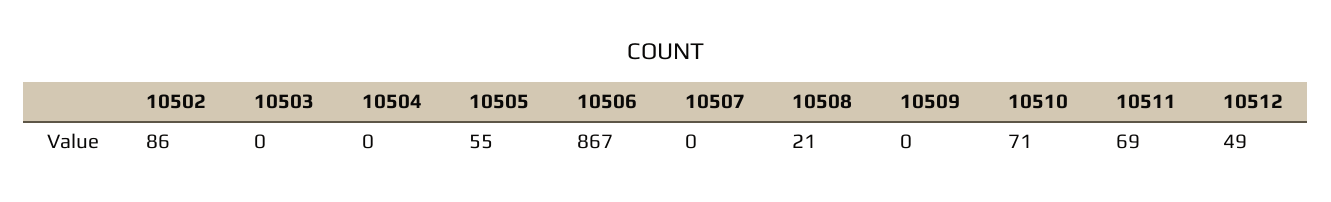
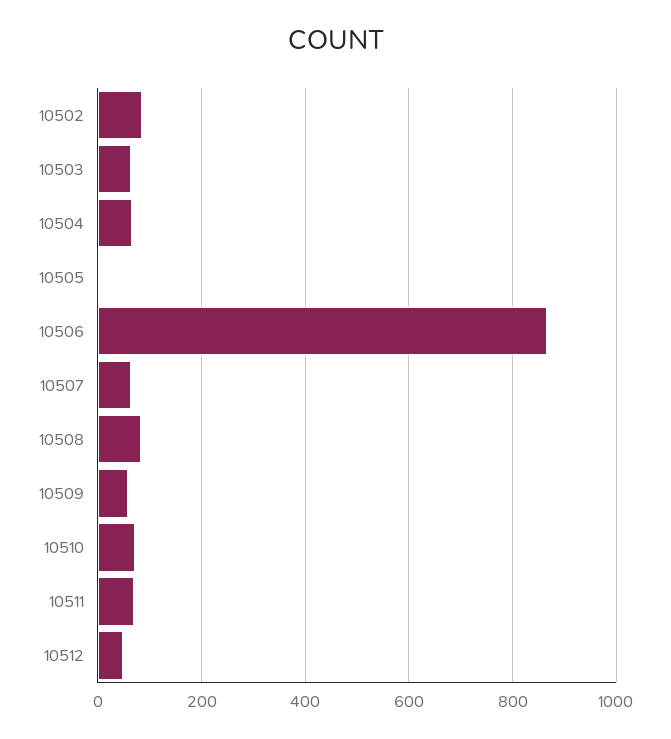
10503: 0 -> 60
10504: 0 -> 60
10505: 55 -> 0
10507: 0 -> 60
10508: 21 -> 80
10509: 0 -> 60

